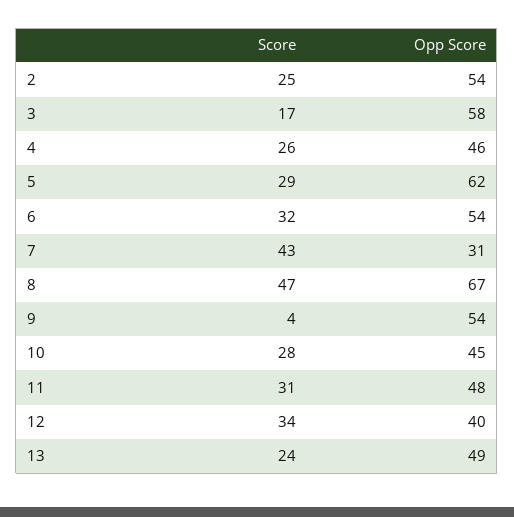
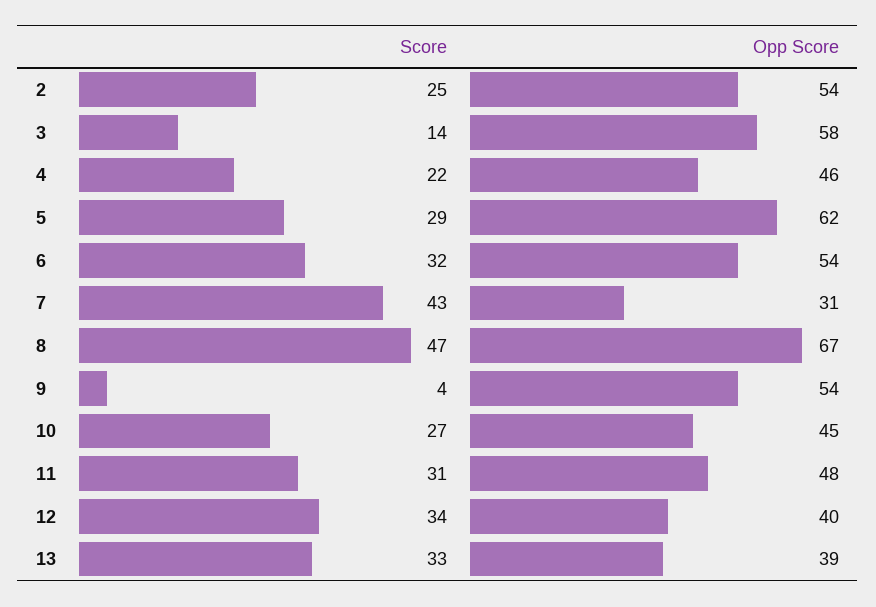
Score, 3: 17 -> 14
Score, 4: 26 -> 22
Score, 10: 28 -> 27
Score, 13: 24 -> 33
Opp Score, 13: 49 -> 39

